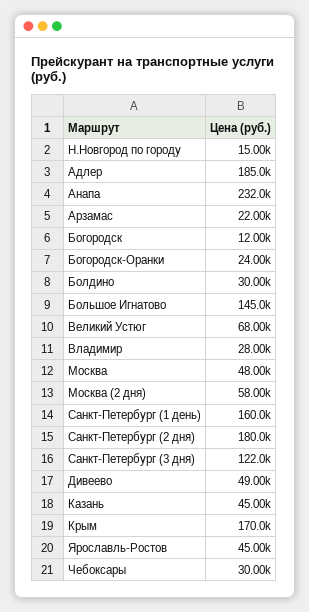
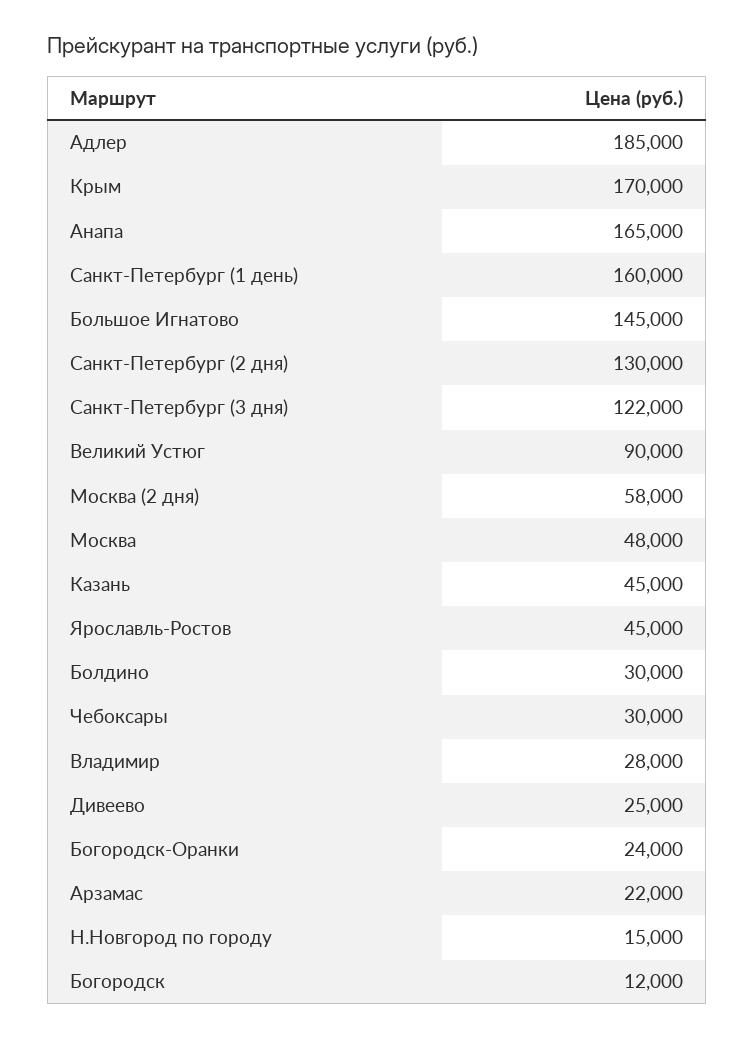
Анапа: 232000 -> 165000
Великий Устюг: 68000 -> 90000
Санкт-Петербург (2 дня): 180000 -> 130000
Дивеево: 49000 -> 25000

